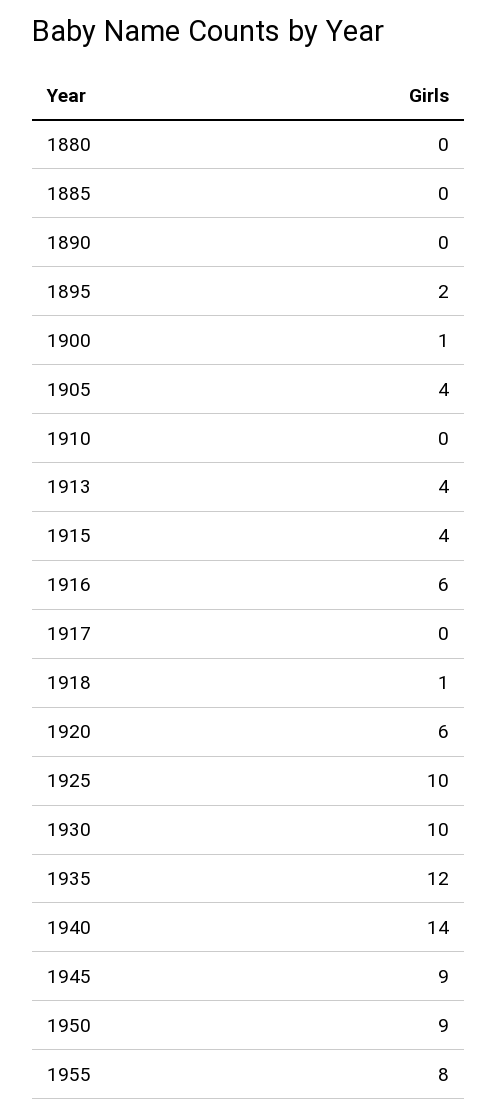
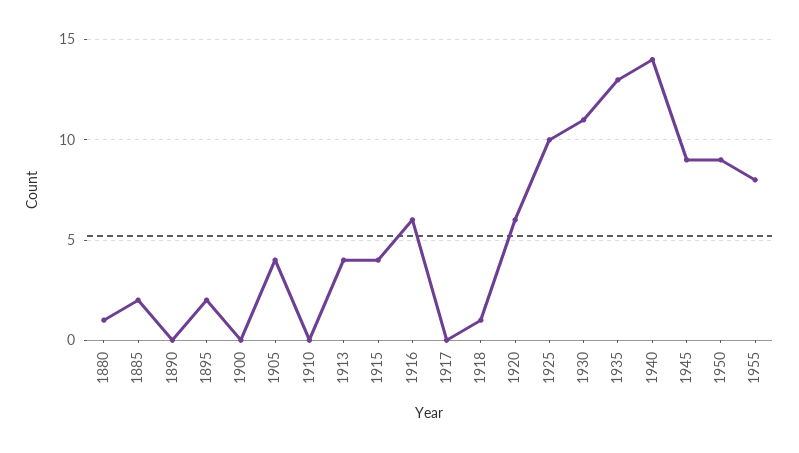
1880: 0 -> 1
1885: 0 -> 2
1900: 1 -> 0
1930: 10 -> 11
1935: 12 -> 13

